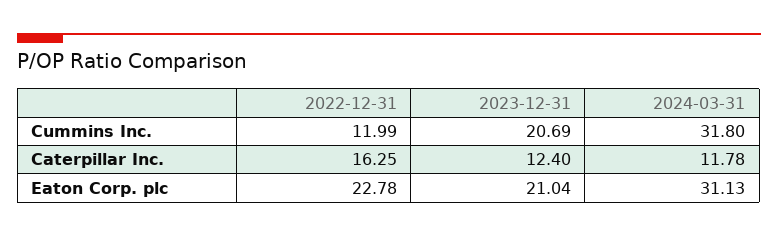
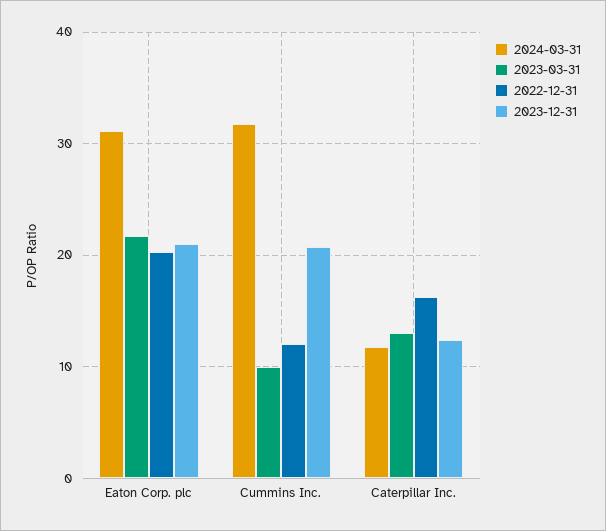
2022-12-31, Eaton Corp. plc: 22.78 -> 20
2023-03-31, Eaton Corp. plc: none -> 22
2023-03-31, Cummins Inc.: none -> 10
2023-03-31, Caterpillar Inc.: none -> 13

